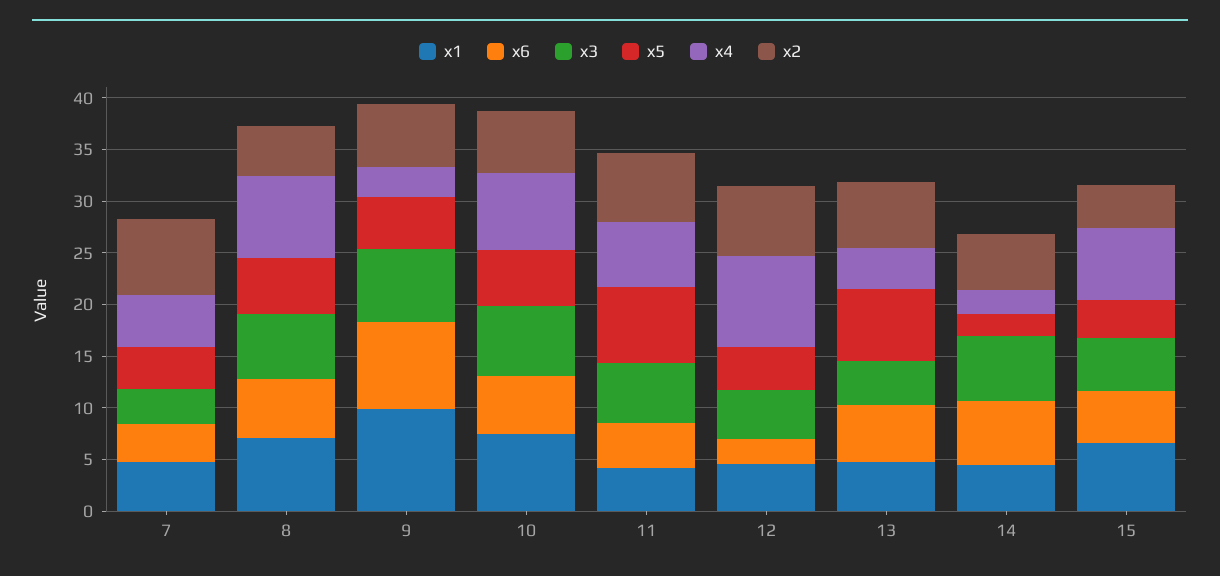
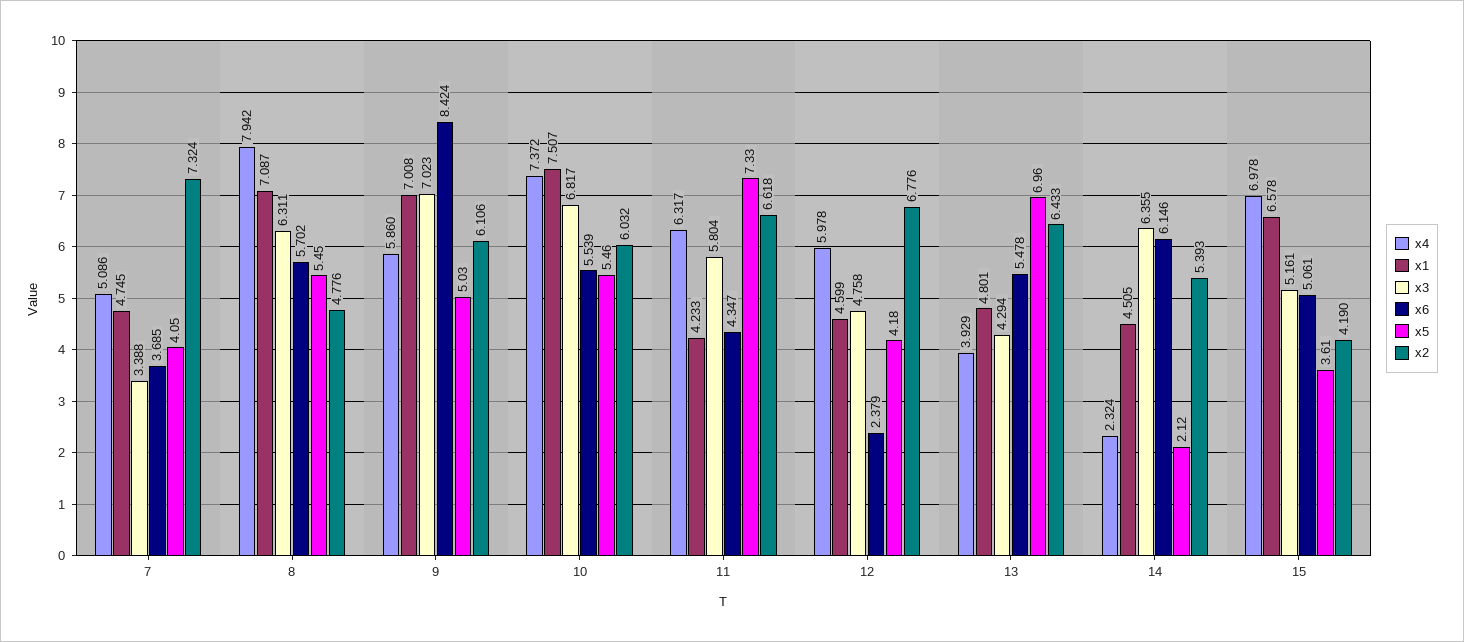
x1, 9: 10 -> 7.008
x4, 9: 3 -> 5.86
x4, 12: 9 -> 5.978

